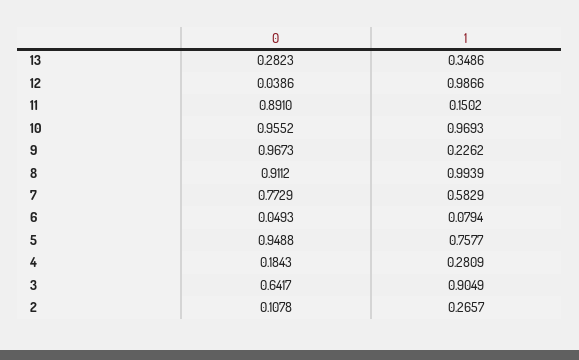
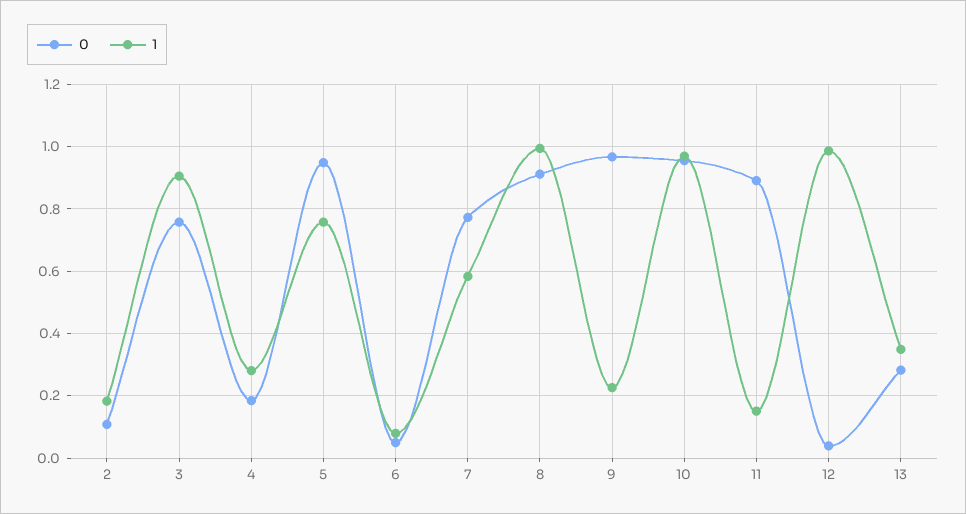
0, 3: 0.6417 -> 0.76
1, 2: 0.2657 -> 0.18

